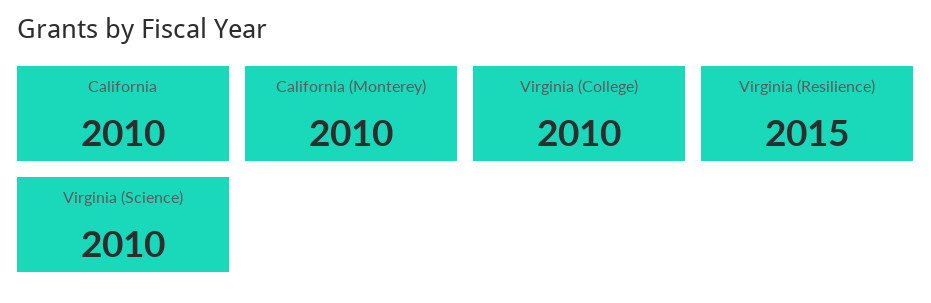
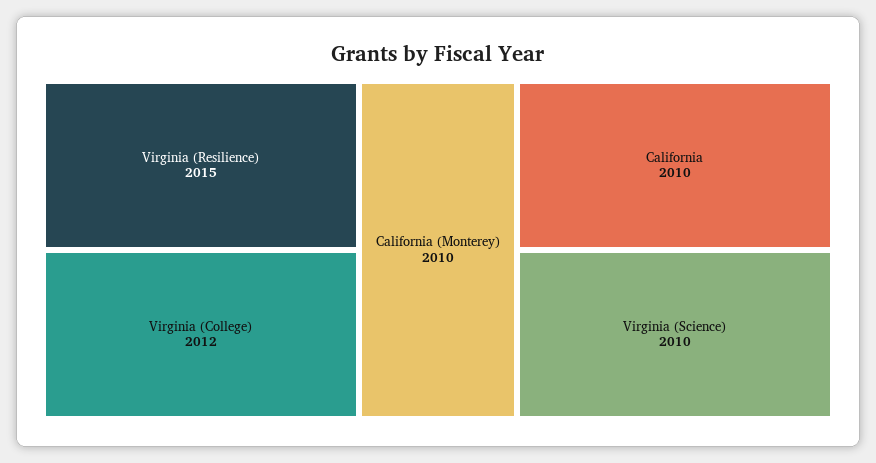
Virginia (College): 2010 -> 2012

